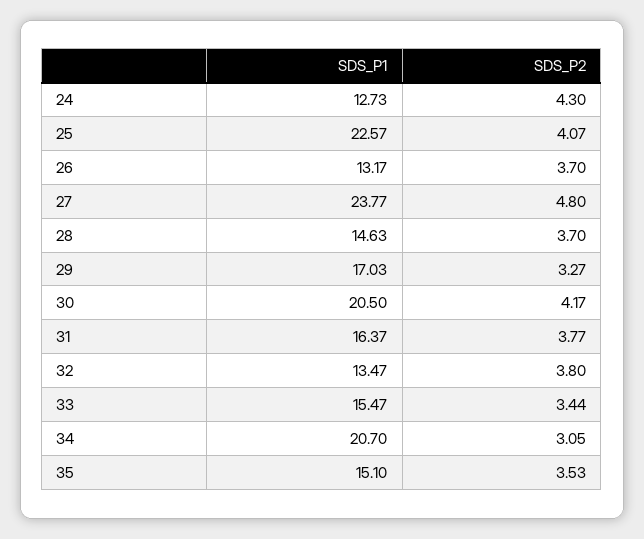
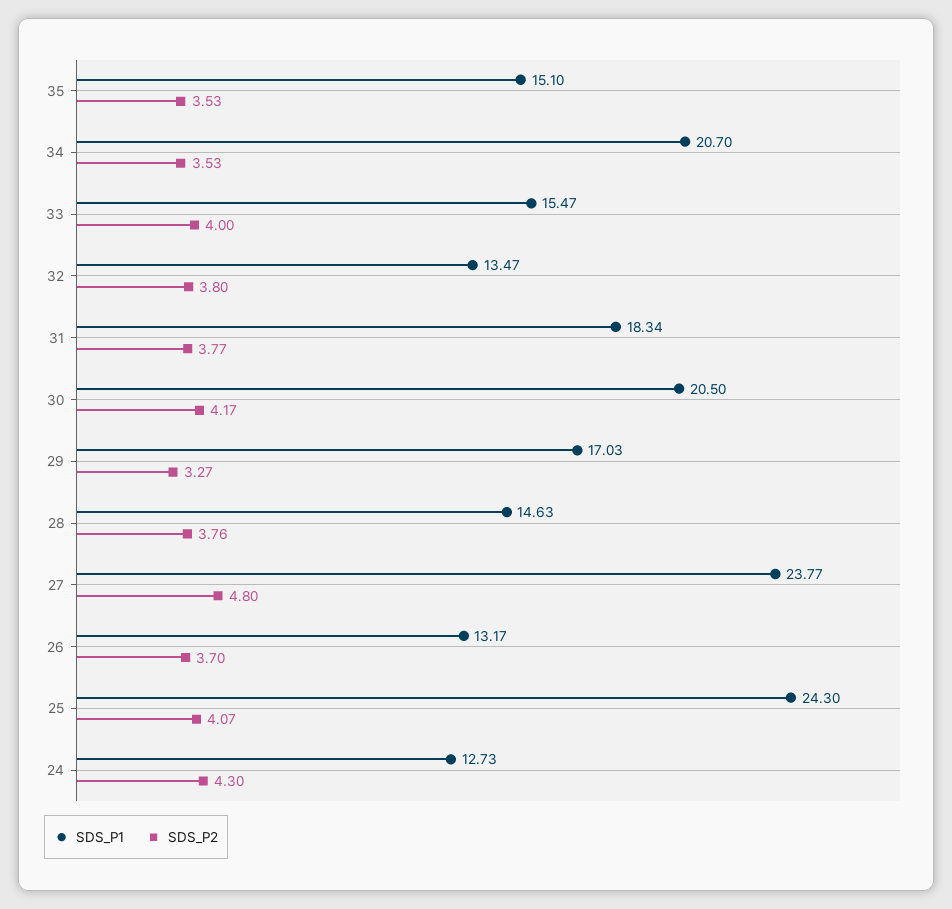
SDS_P1, 25: 22.57 -> 24.3
SDS_P2, 28: 3.7 -> 3.76
SDS_P1, 31: 16.37 -> 18.34
SDS_P2, 33: 3.44 -> 4
SDS_P2, 34: 3.05 -> 3.53

